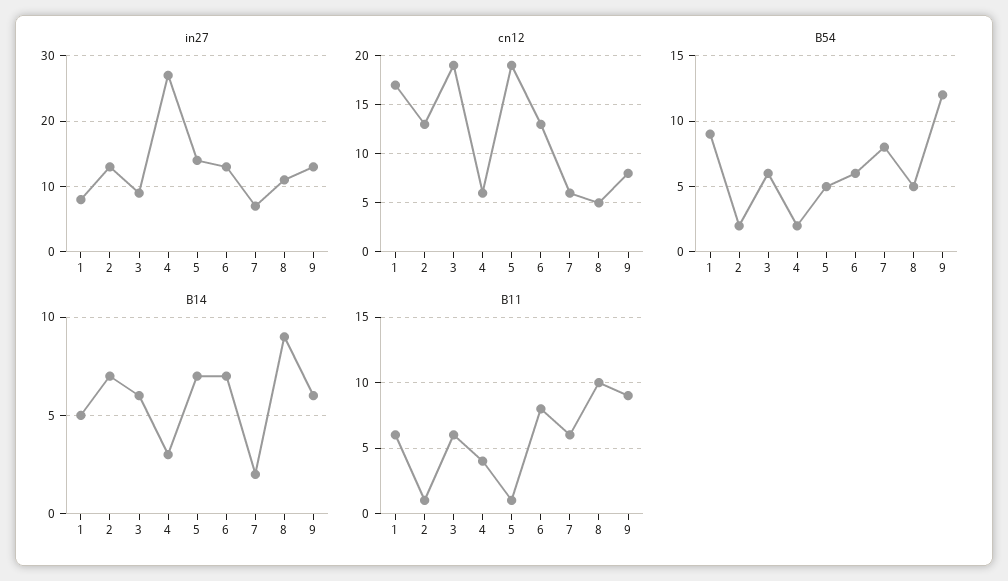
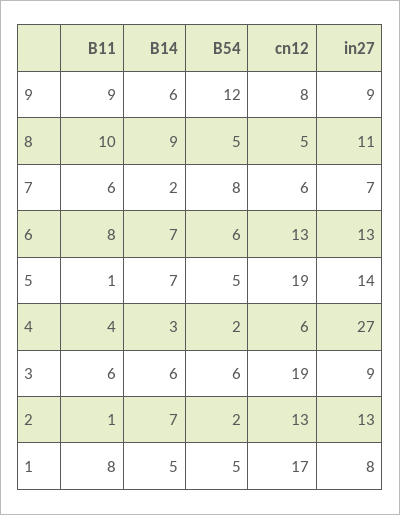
in27, 9: 13 -> 9
B54, 1: 9 -> 5
B11, 1: 6 -> 8

